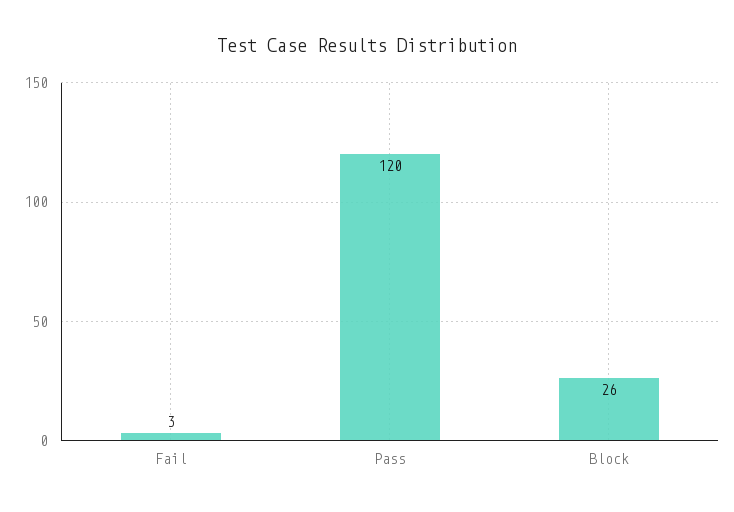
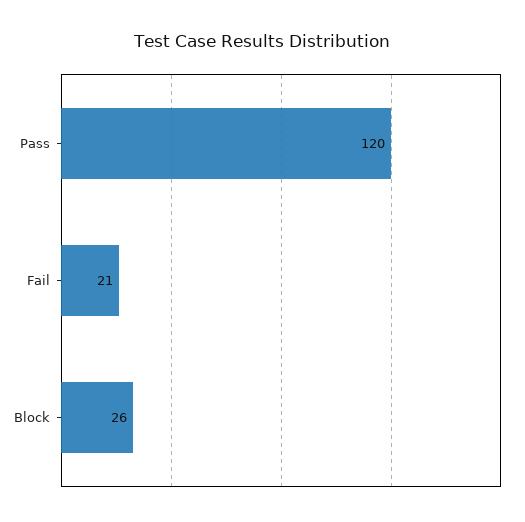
Fail: 3 -> 21

